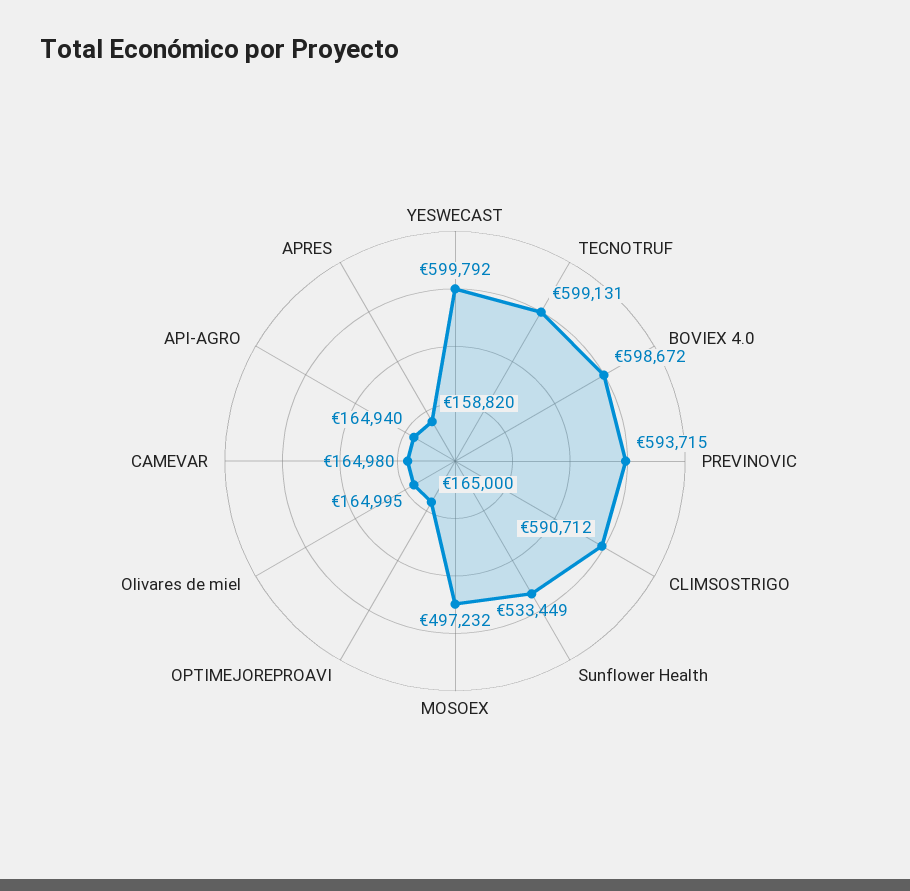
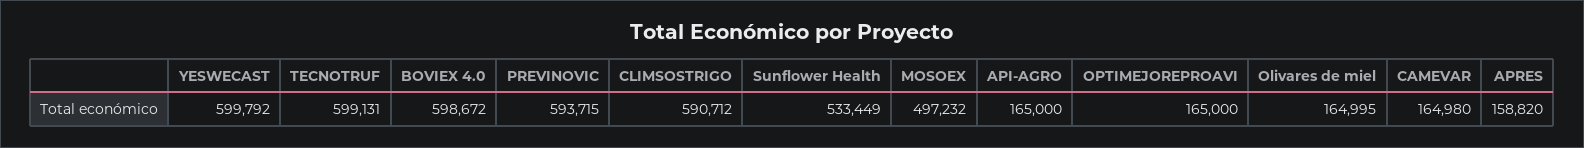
API-AGRO: 164940 -> 165000

